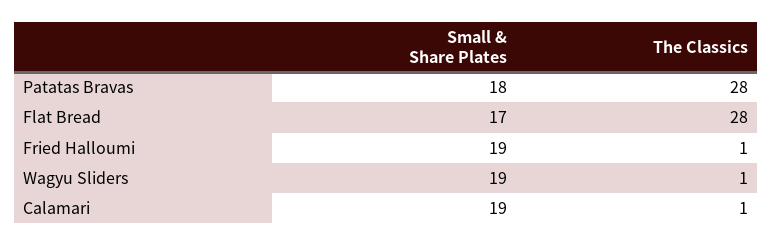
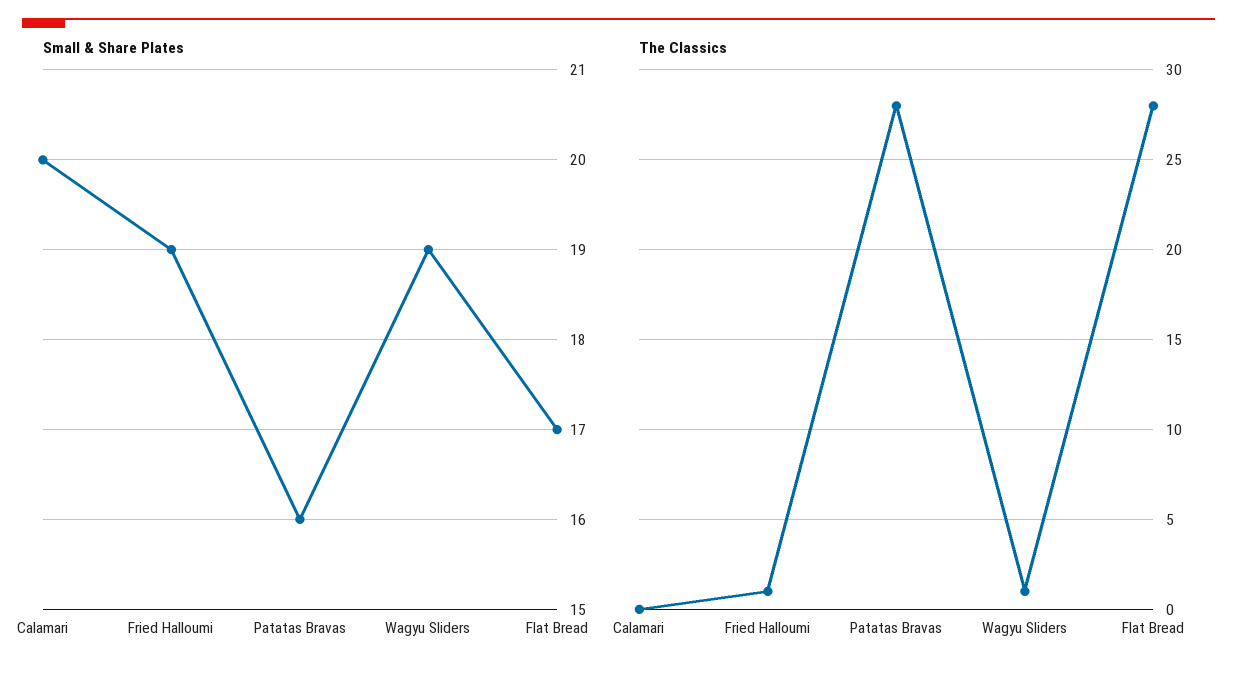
Small & Share Plates, Patatas Bravas: 18 -> 16
Small & Share Plates, Calamari: 19 -> 20
The Classics, Calamari: 1 -> 0

